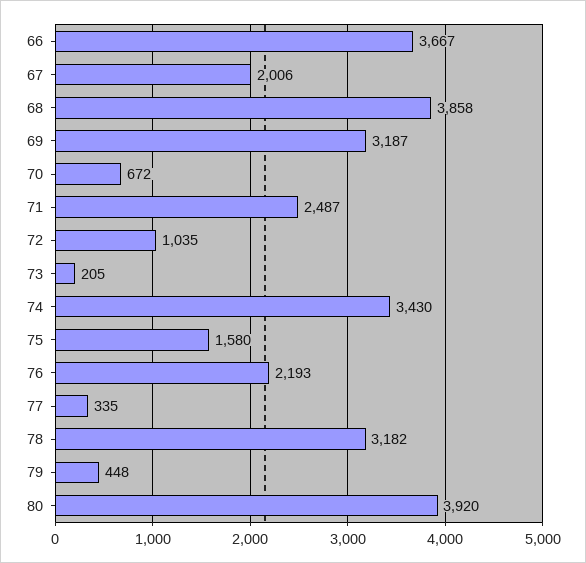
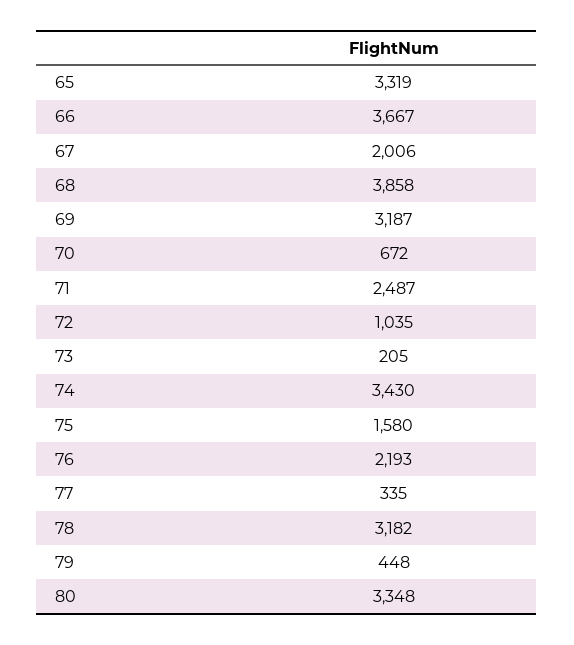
80: 3920 -> 3348
65: none -> 3319

